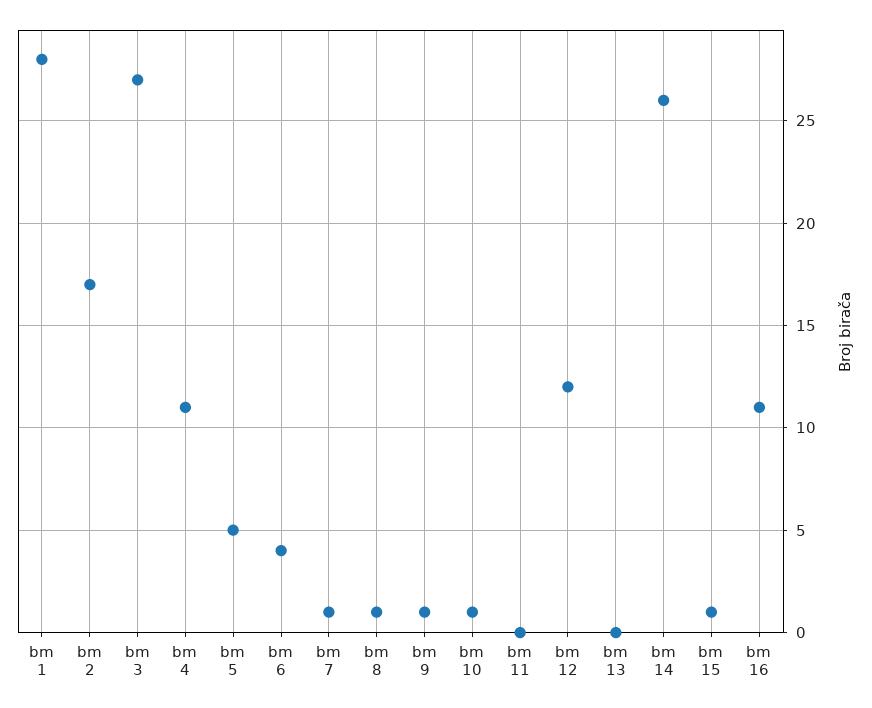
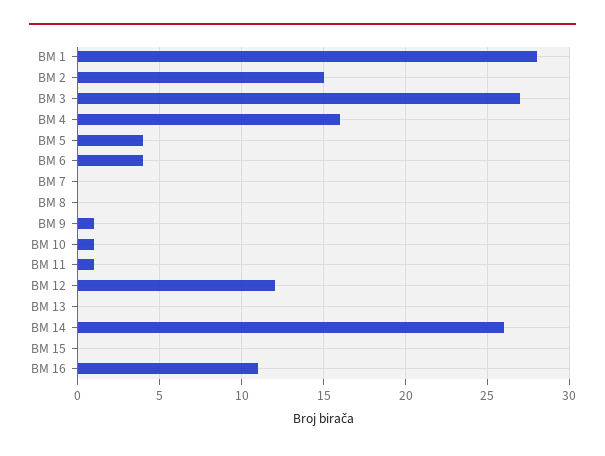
bm 2: 17 -> 15
bm 4: 11 -> 16
bm 5: 5 -> 4
bm 7: 1 -> 0
bm 8: 1 -> 0
bm 11: 0 -> 1
bm 15: 1 -> 0

